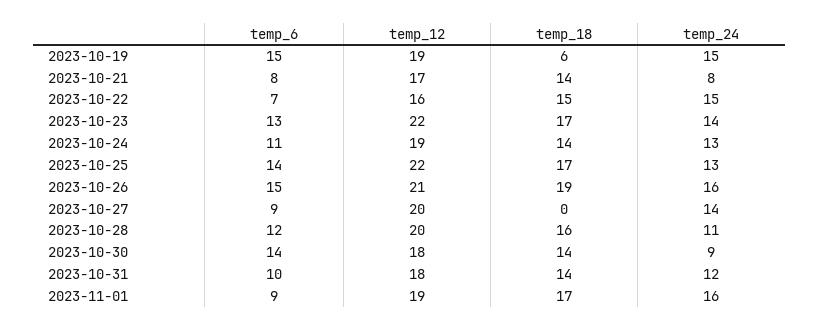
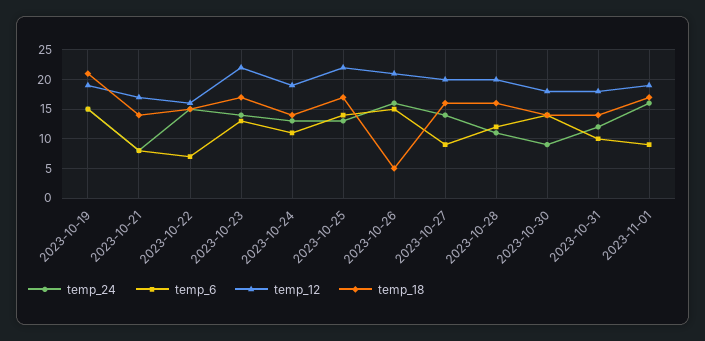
temp_18, 2023-10-19: 6 -> 20
temp_18, 2023-10-26: 19 -> 5
temp_18, 2023-10-27: 0 -> 15

